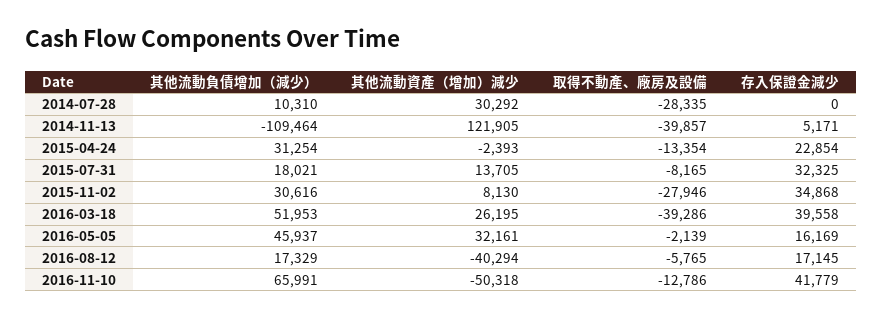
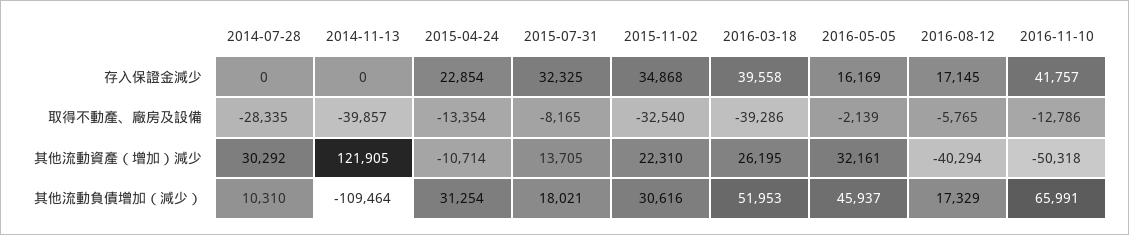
存入保證金減少, 2014-11-13: 5171 -> 0
其他流動資產（增加）減少, 2015-04-24: -2393 -> -10714
其他流動資產（增加）減少, 2015-11-02: 8130 -> 22310
取得不動產、廠房及設備, 2015-11-02: -27946 -> -32540
存入保證金減少, 2016-11-10: 41779 -> 41757

